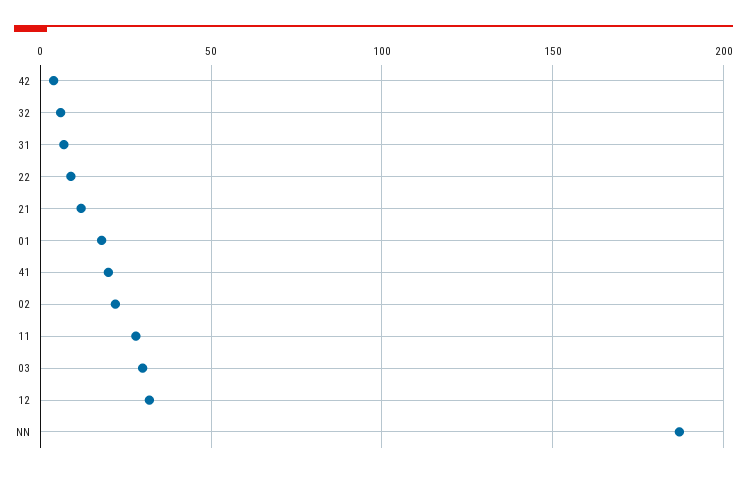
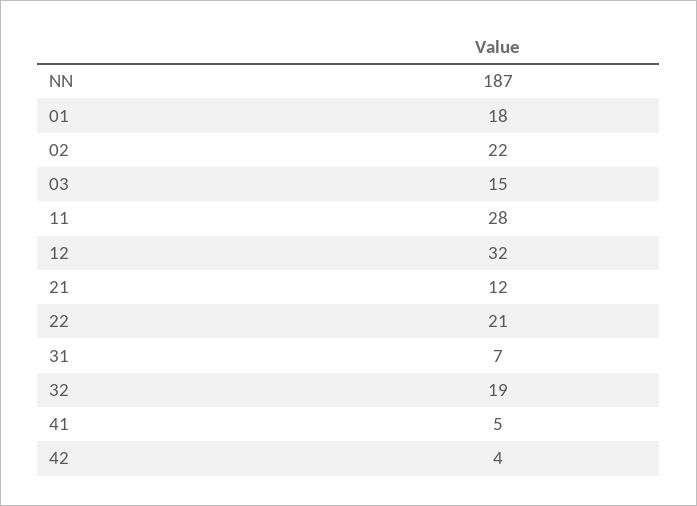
32: 5 -> 19
22: 10 -> 21
41: 20 -> 5
03: 30 -> 15

